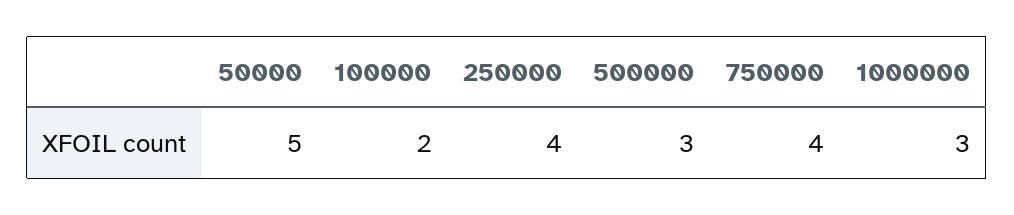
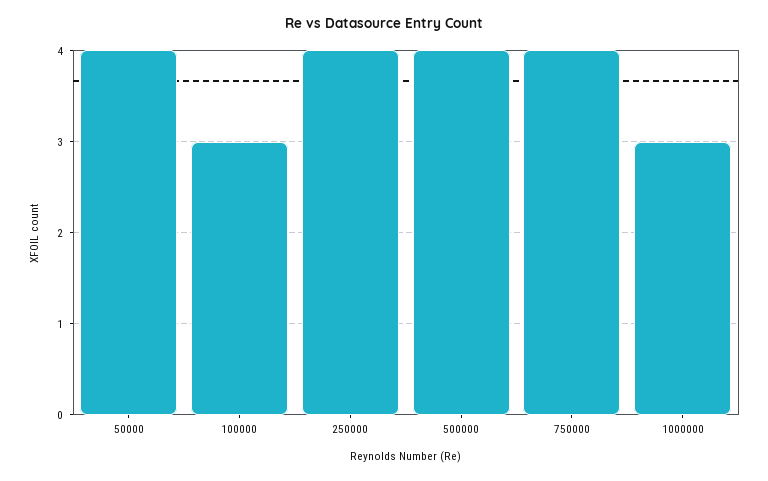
50000: 5 -> 4
100000: 2 -> 3
500000: 3 -> 4

